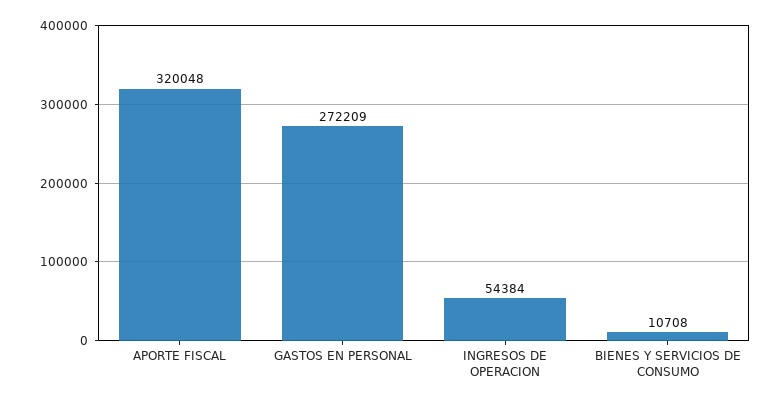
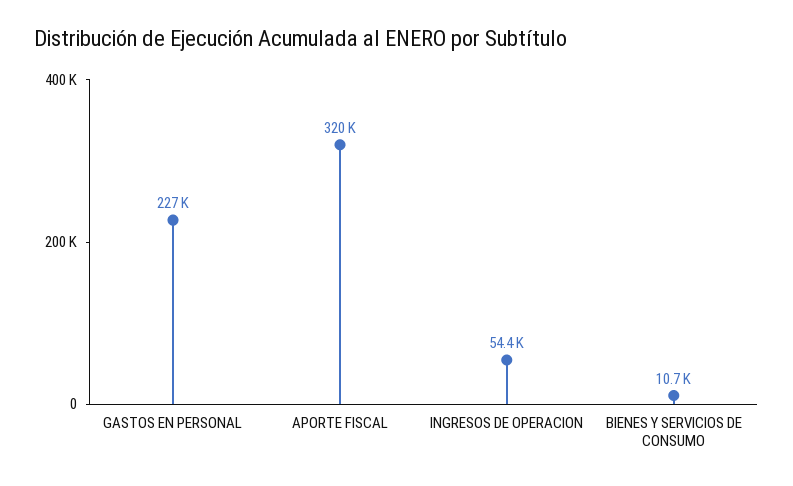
GASTOS EN PERSONAL: 272209 -> 227000

